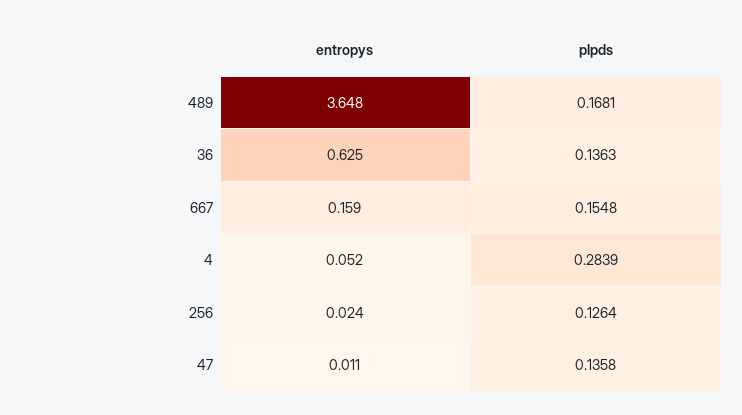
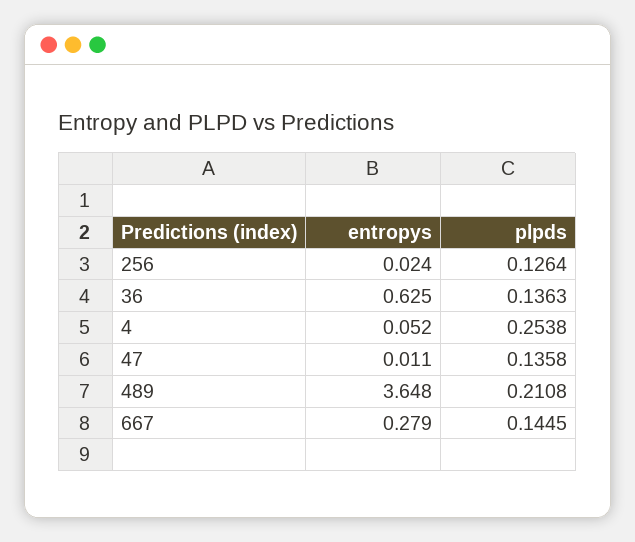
plpds, 489: 0.1681 -> 0.2108
entropys, 667: 0.159 -> 0.279
plpds, 667: 0.1548 -> 0.1445
plpds, 4: 0.2839 -> 0.2538

